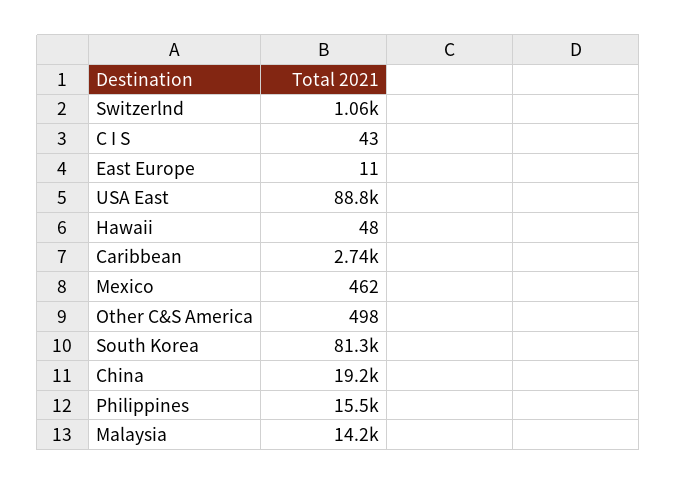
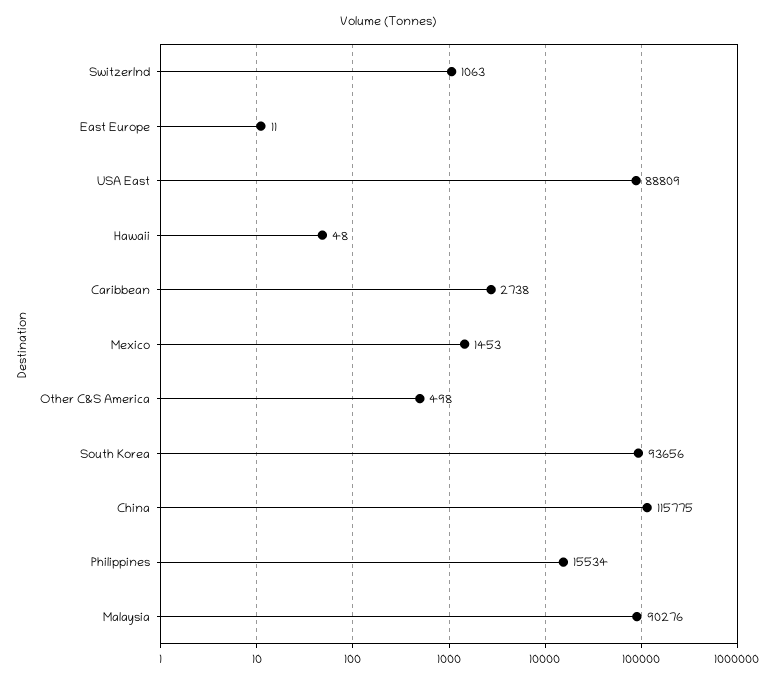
C I S: 43 -> none
Mexico: 462 -> 1453
South Korea: 81300 -> 93656
China: 19200 -> 115775
Malaysia: 14200 -> 90276

